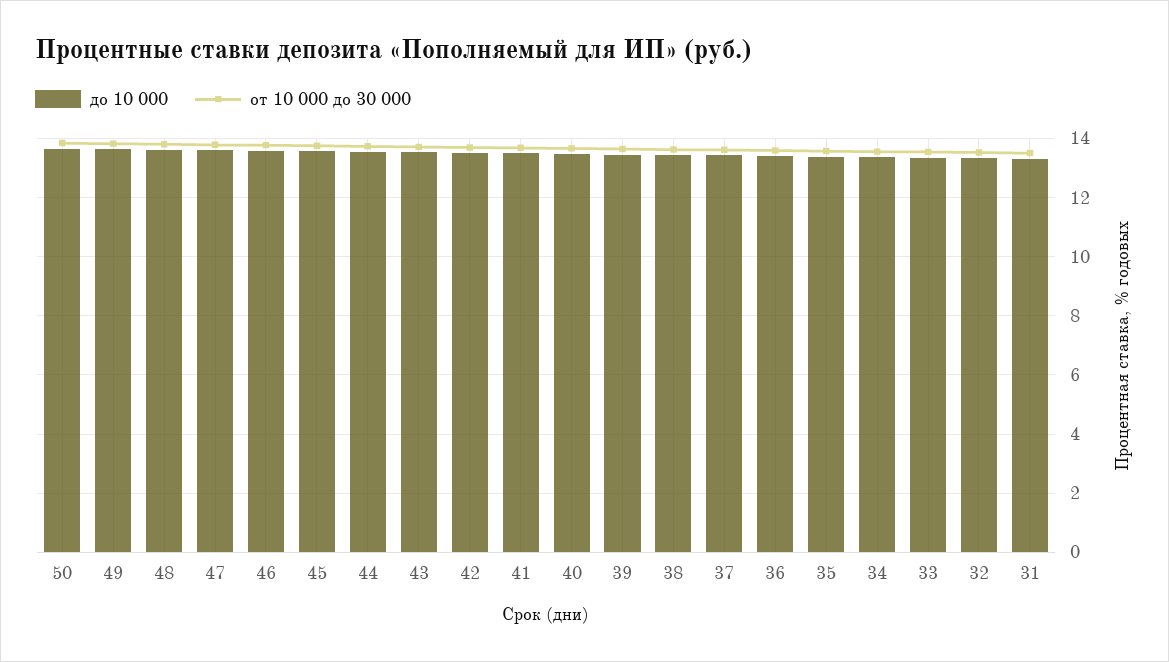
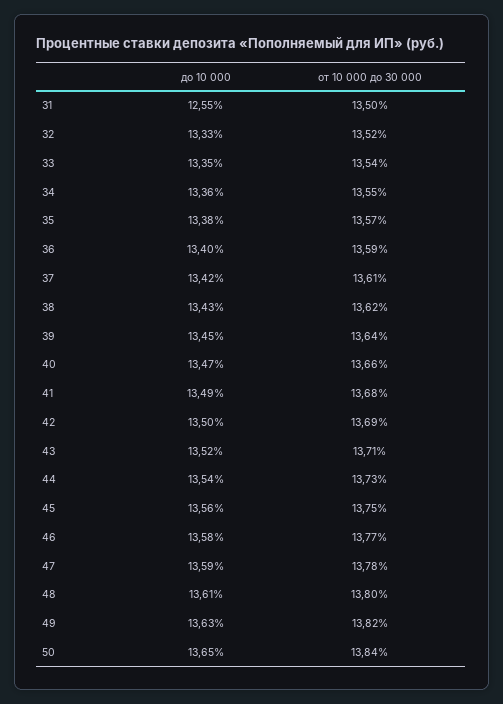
до 10 000, 31: 13.25 -> 12.55

